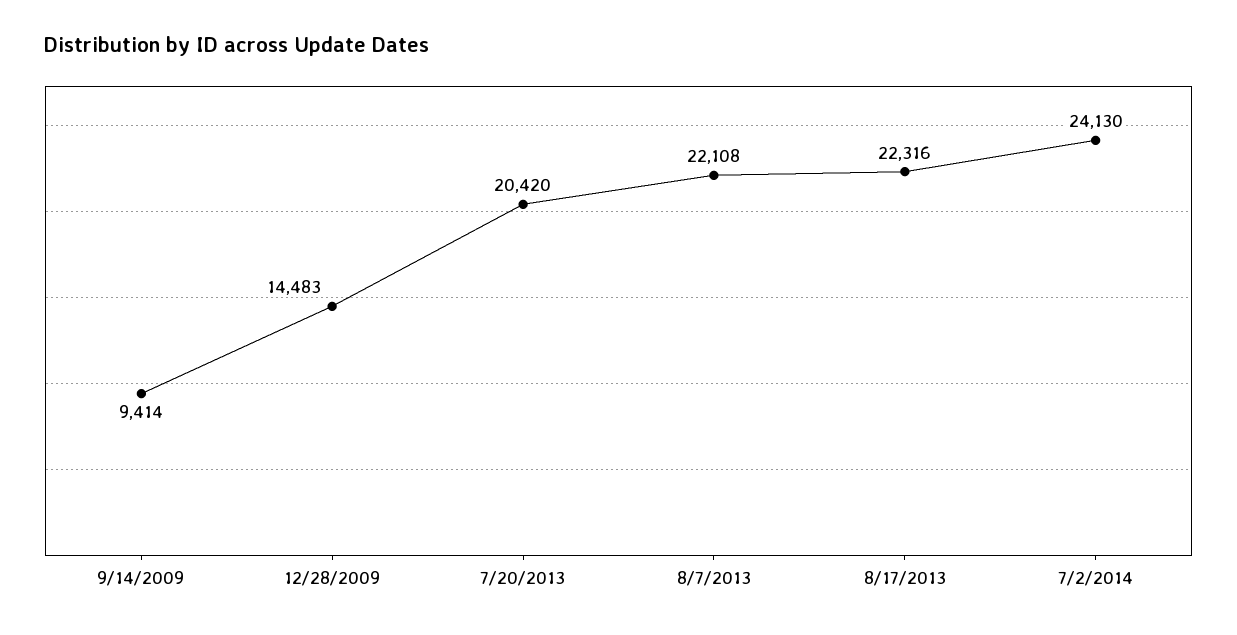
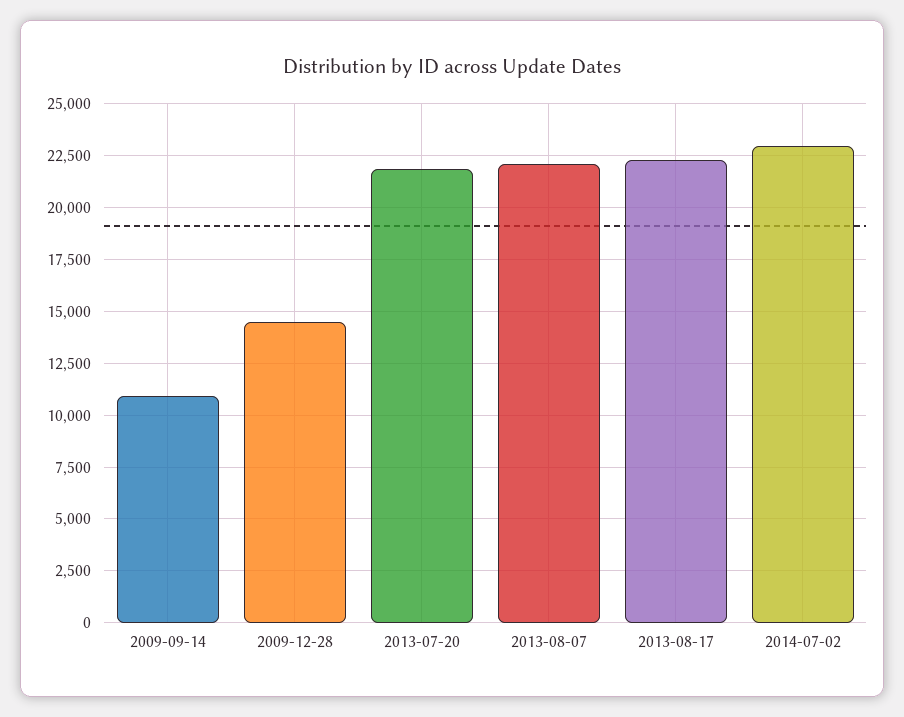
9/14/2009: 9414 -> 11000
7/20/2013: 20420 -> 22000
7/2/2014: 24130 -> 23000

